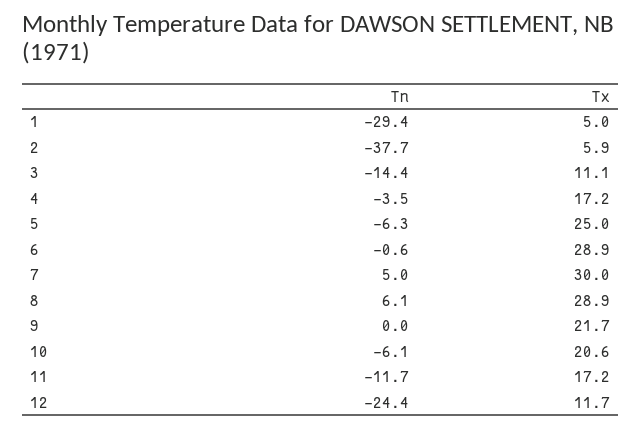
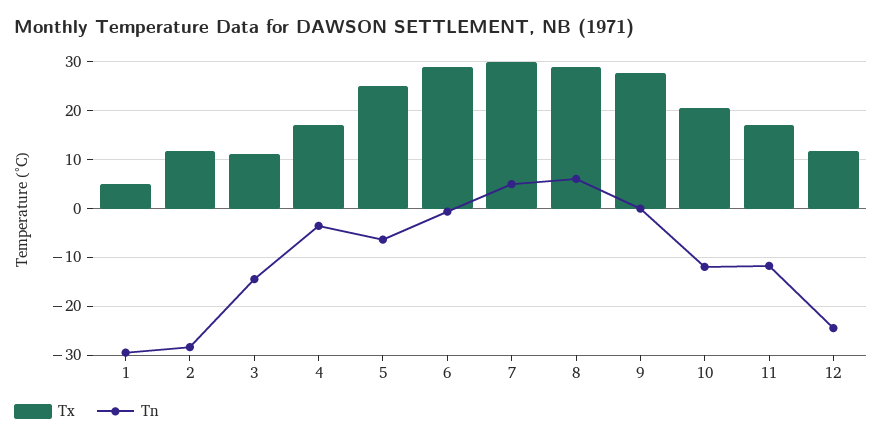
Tn, 2: -37.7 -> -28
Tx, 2: 5.9 -> 12
Tx, 9: 21.7 -> 28
Tn, 10: -6.1 -> -12

